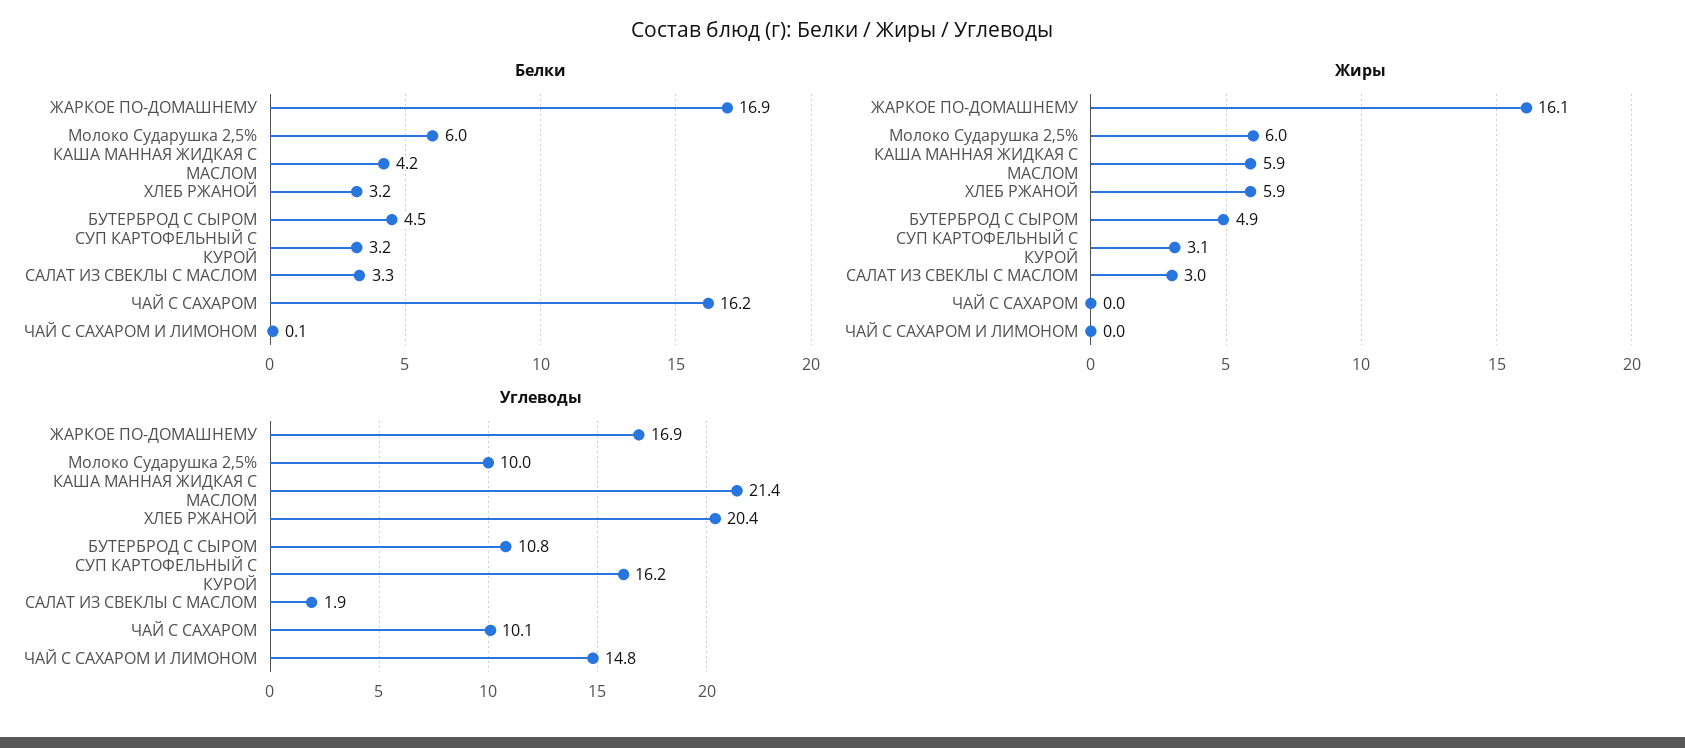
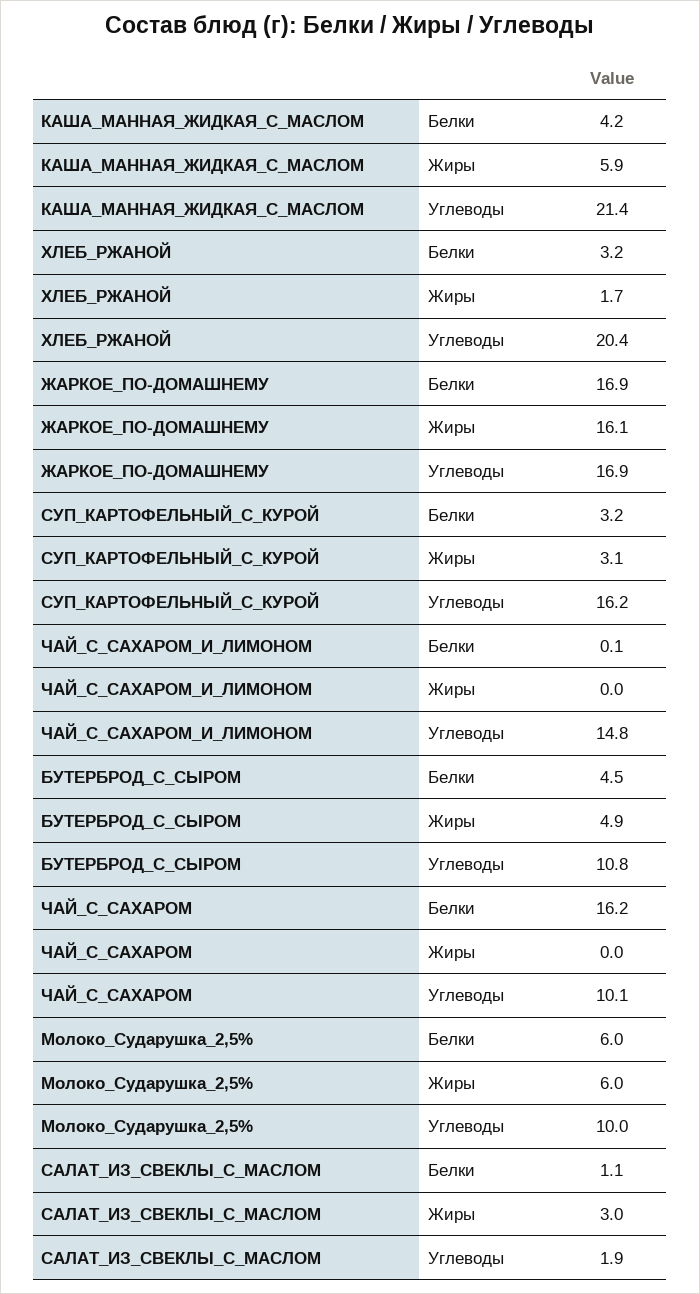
Белки, САЛАТ ИЗ СВЕКЛЫ С МАСЛОМ: 3.3 -> 1.1
Жиры, ХЛЕБ РЖАНОЙ: 5.9 -> 1.7

